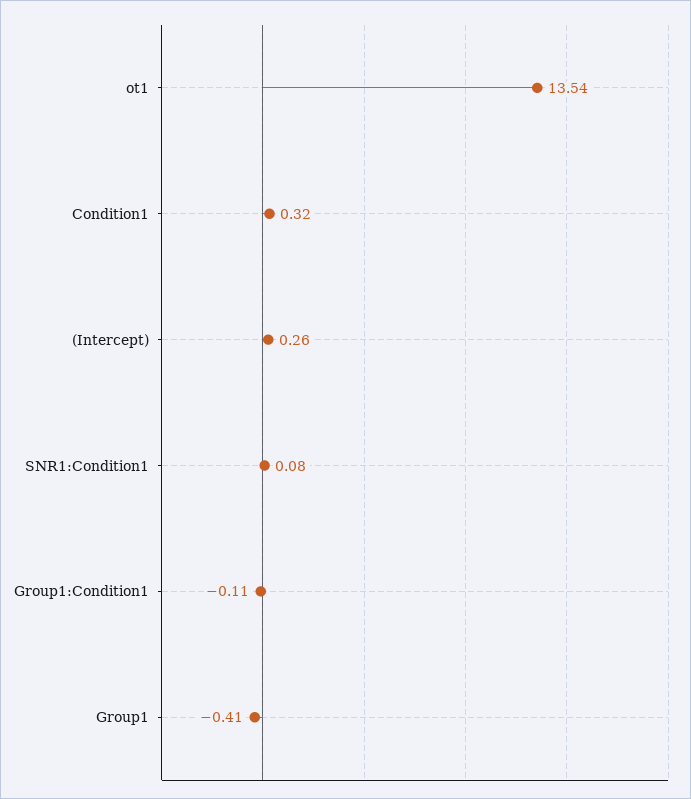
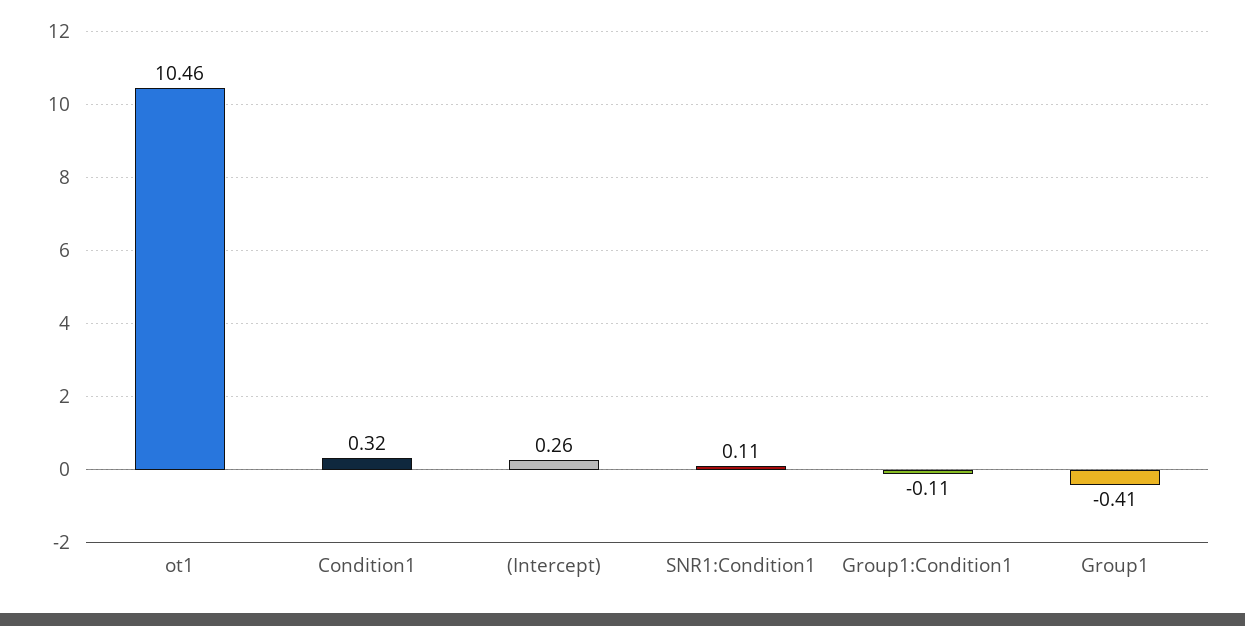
ot1: 13.54 -> 10.46
SNR1:Condition1: 0.08 -> 0.11

